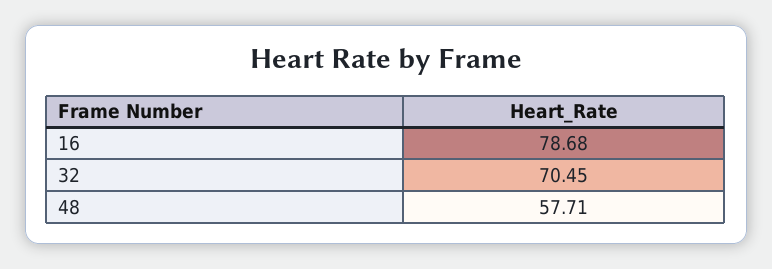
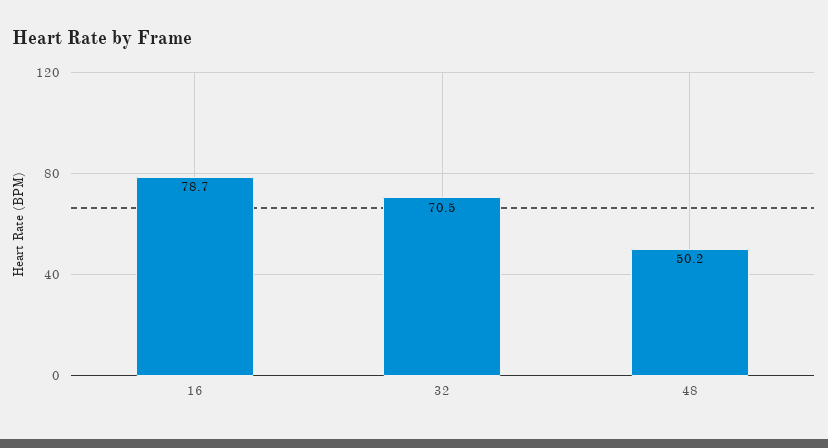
48: 57.71 -> 50.2

